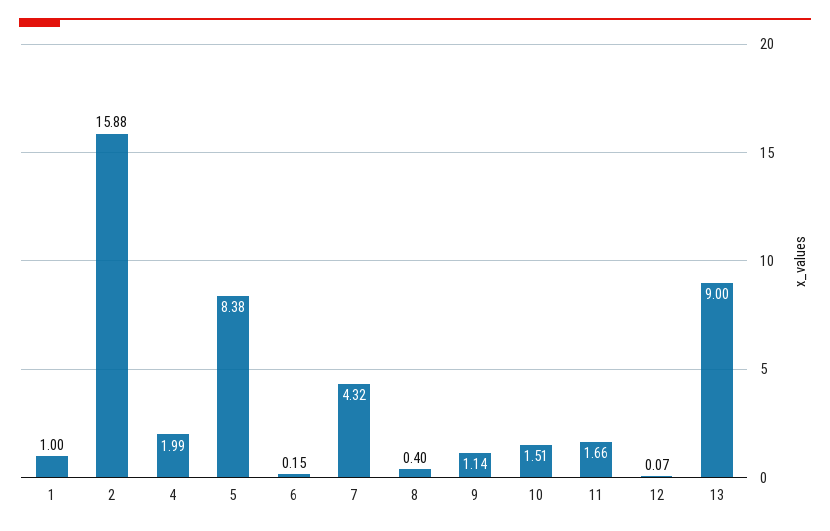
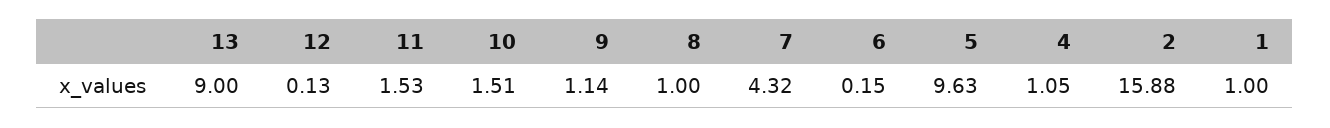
4: 1.99 -> 1.05
5: 8.38 -> 9.63
8: 0.4 -> 1
11: 1.66 -> 1.53
12: 0.07 -> 0.13

